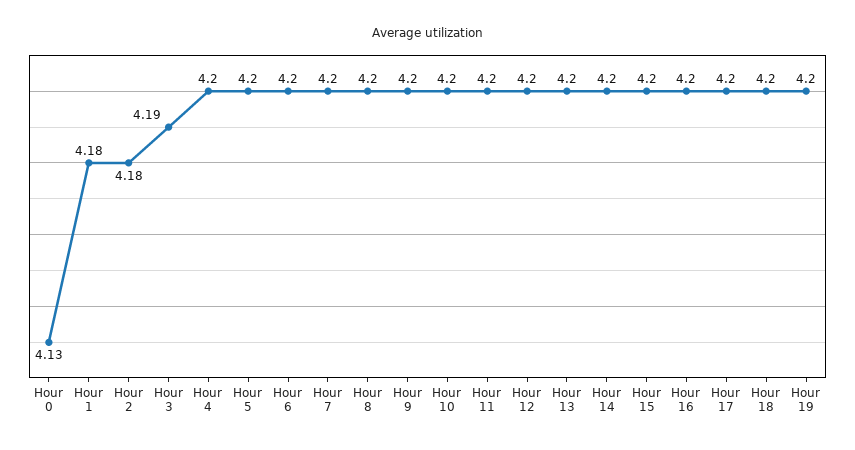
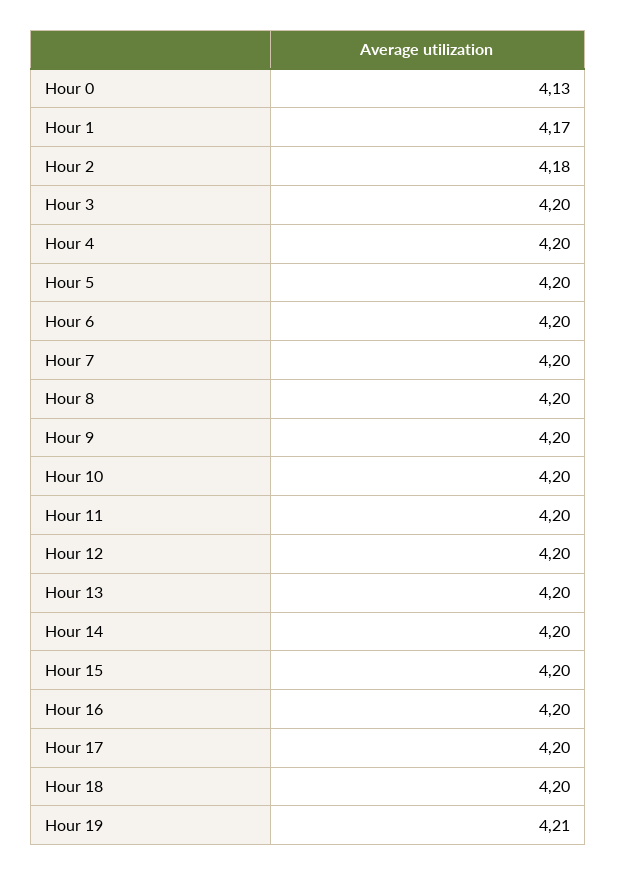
Hour 1: 4.18 -> 4.17
Hour 3: 4.19 -> 4.2
Hour 19: 4.2 -> 4.21

